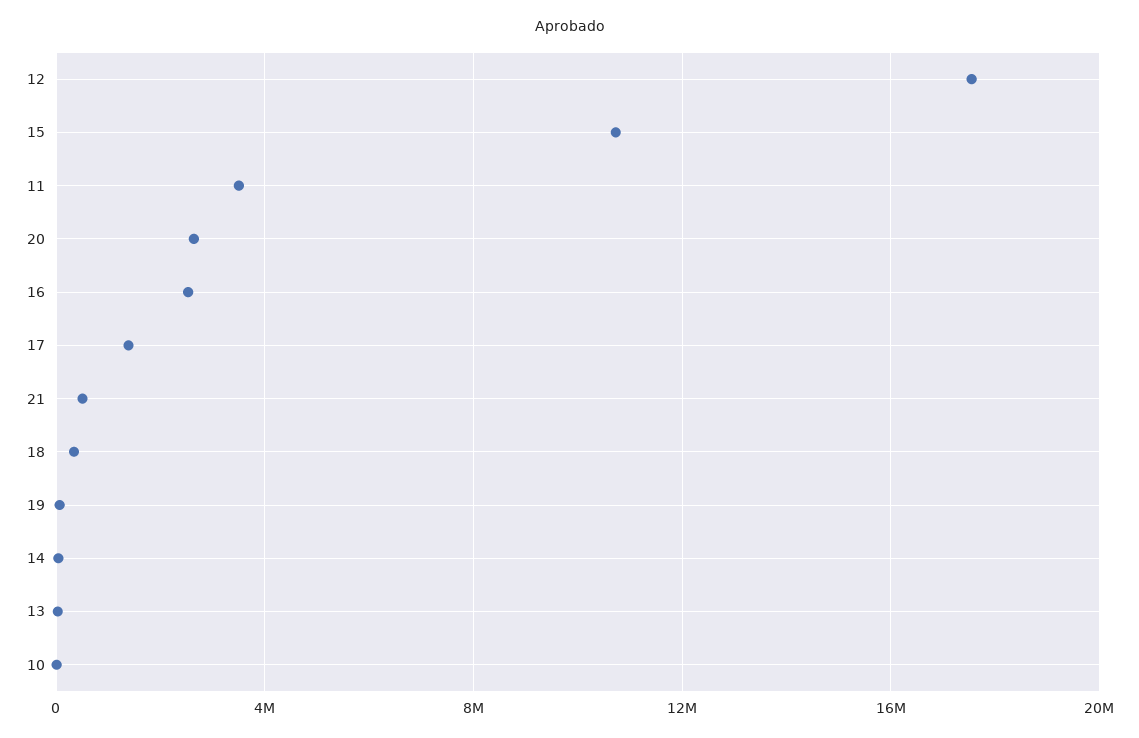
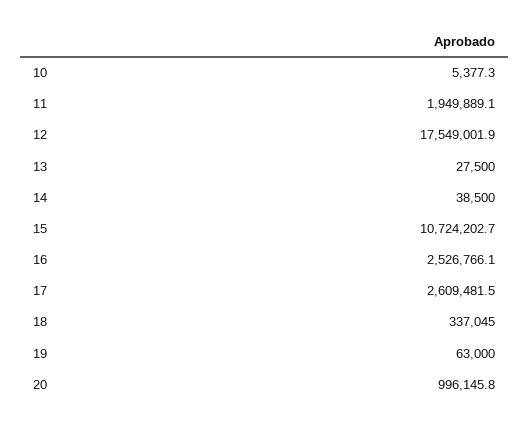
11: 3500000 -> 1949889.1
20: 2500000 -> 996145.8
17: 1500000 -> 2609481.5
21: 500000 -> none

